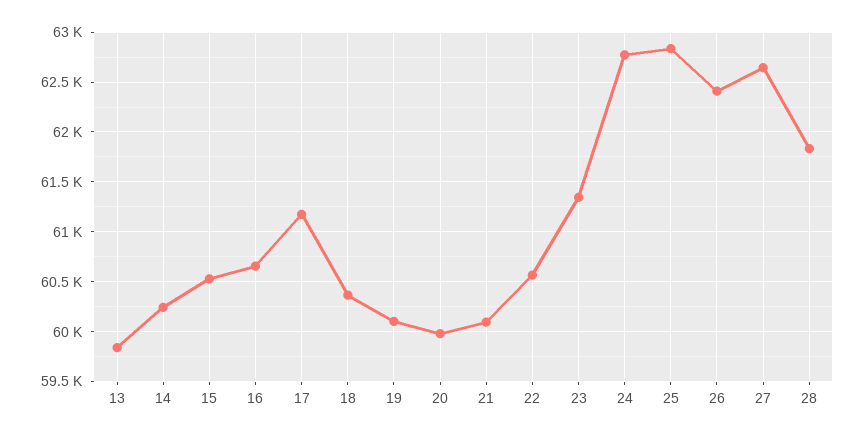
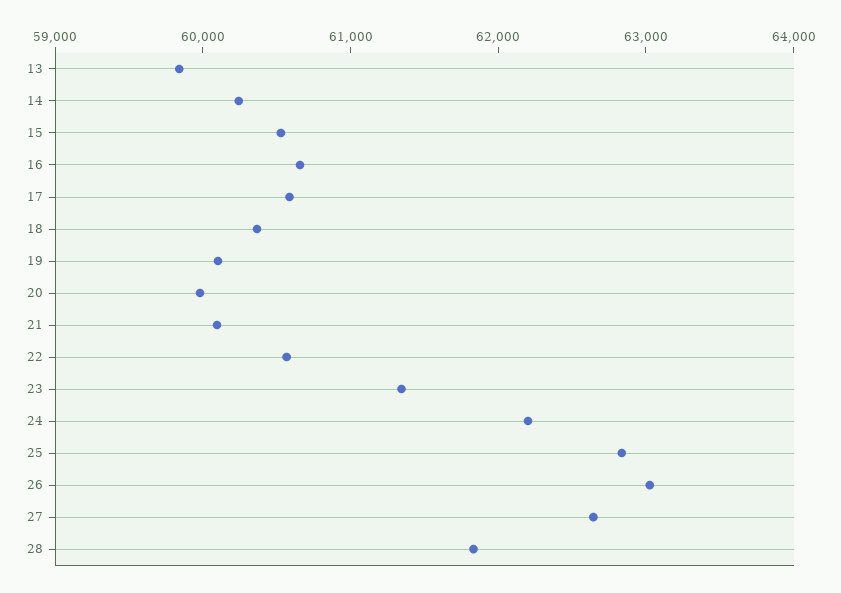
17: 61200 -> 60600
24: 62800 -> 62200
26: 62400 -> 63000

